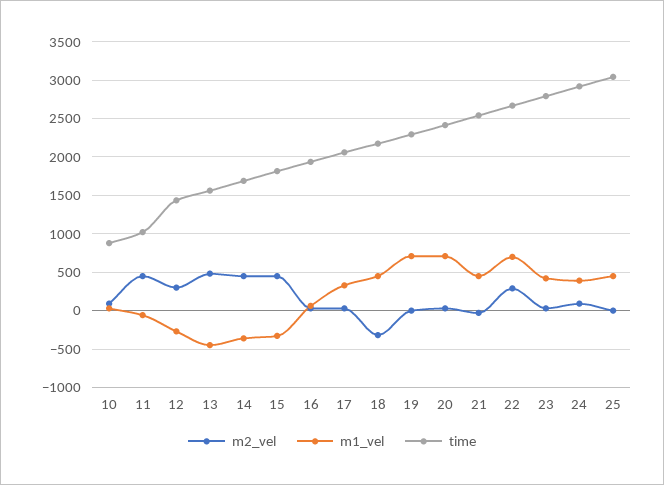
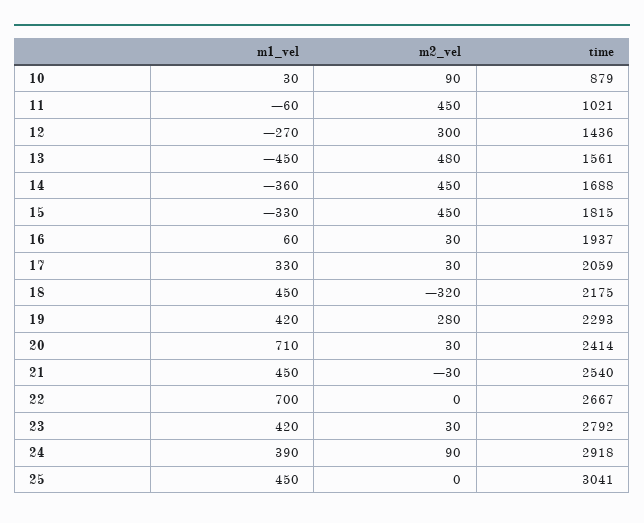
m2_vel, 19: 0 -> 280
m1_vel, 19: 700 -> 420
m2_vel, 22: 300 -> 0

